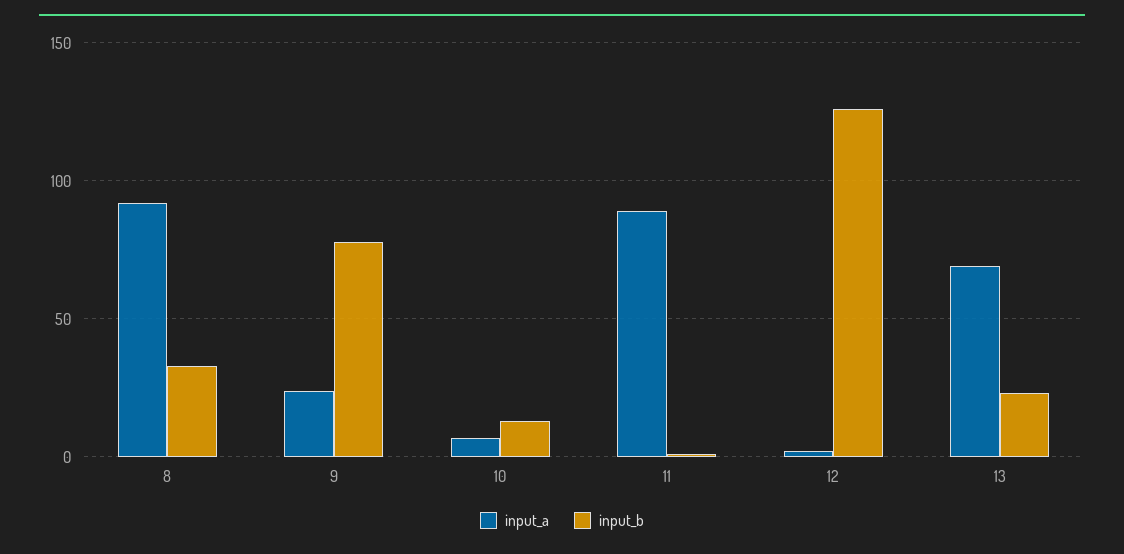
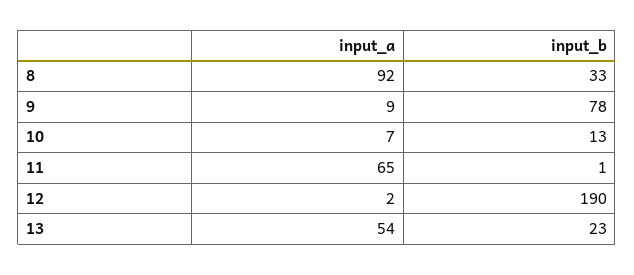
input_a, 9: 25 -> 9
input_a, 11: 90 -> 65
input_b, 12: 125 -> 190
input_a, 13: 70 -> 54

